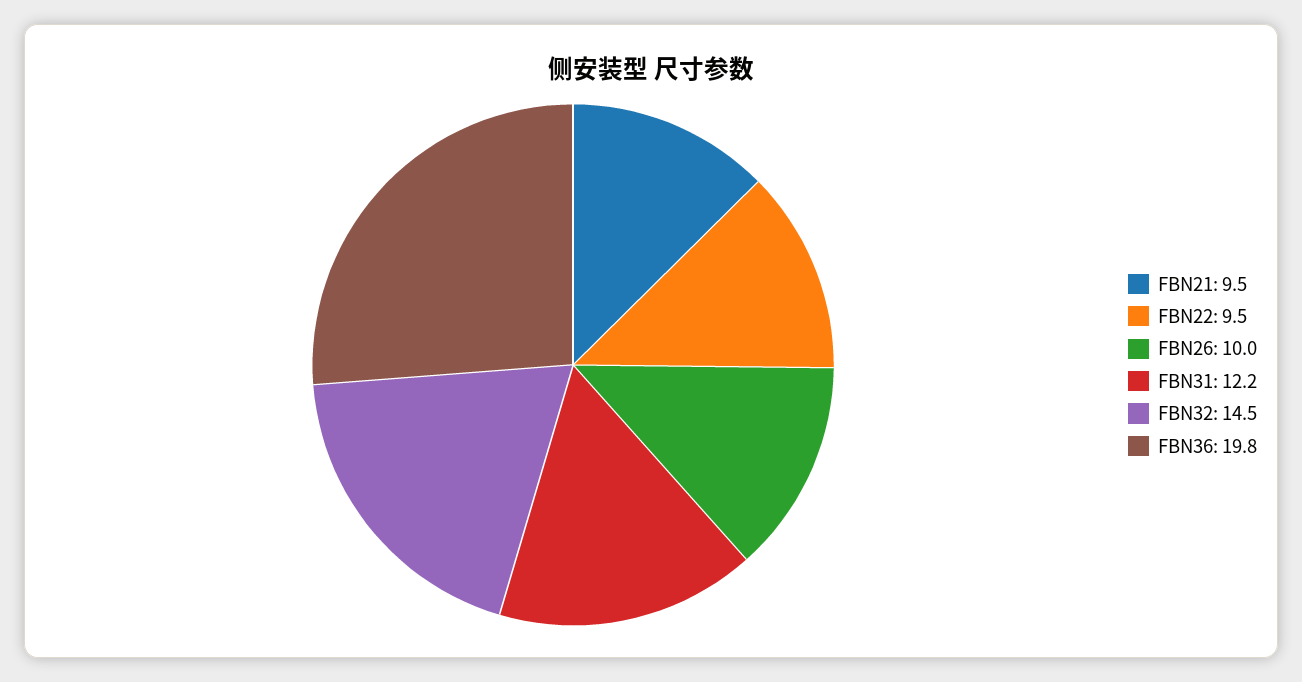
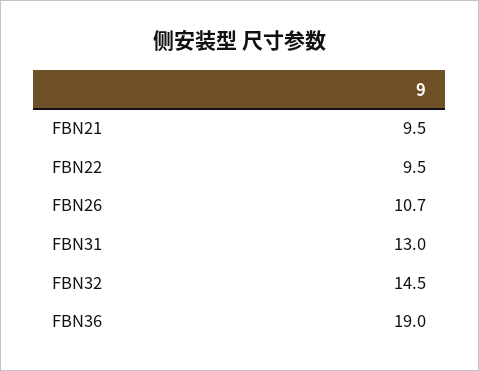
FBN26: 10 -> 10.7
FBN31: 12.2 -> 13
FBN36: 19.8 -> 19

